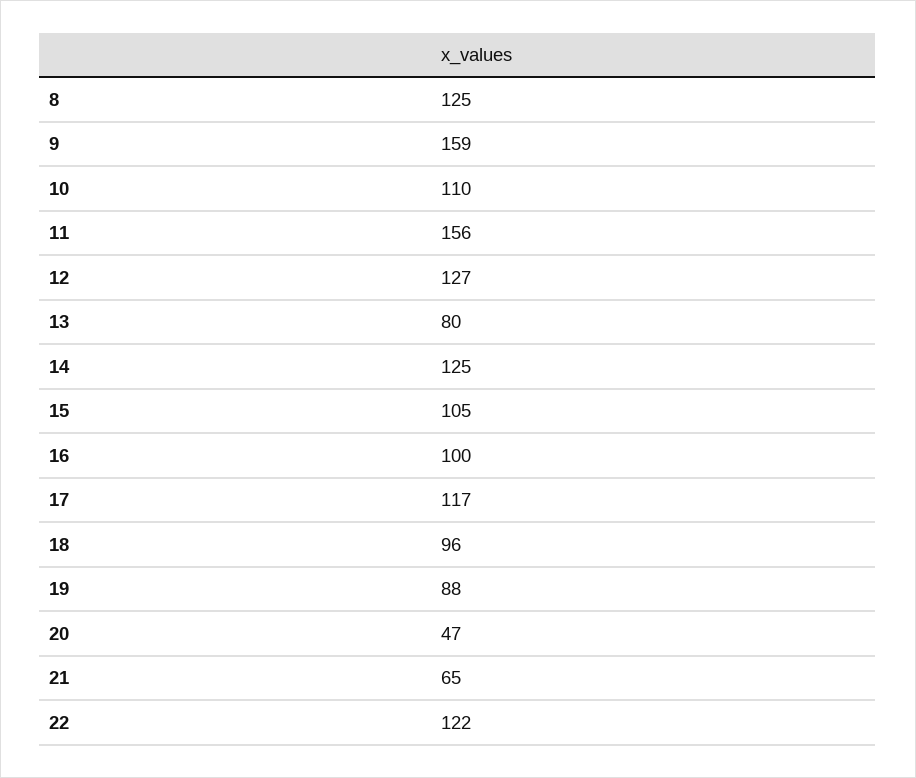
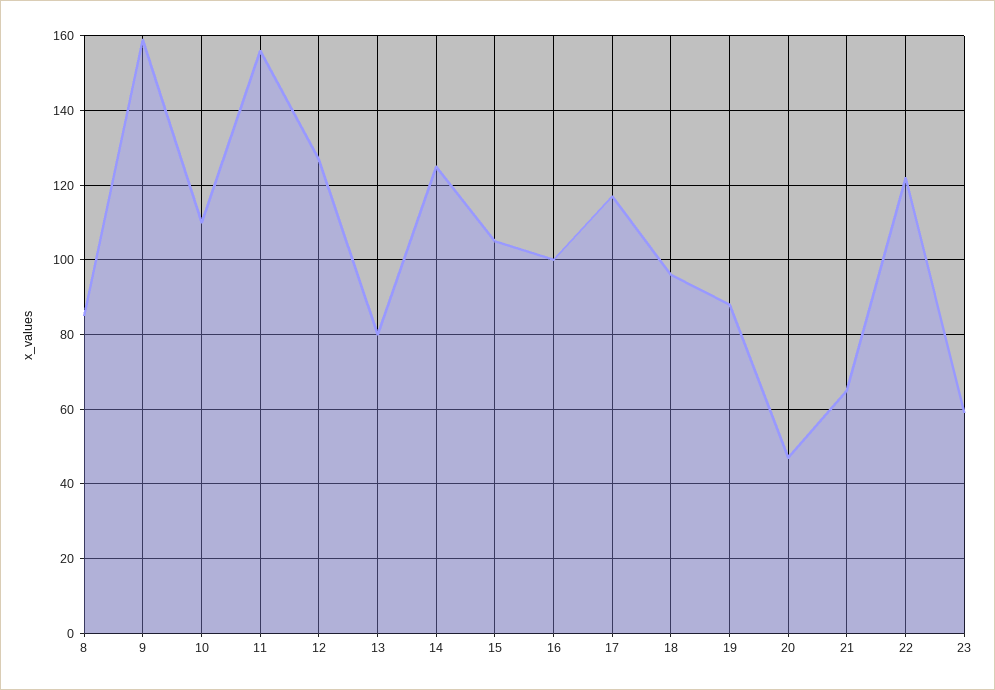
8: 125 -> 85
23: none -> 60

